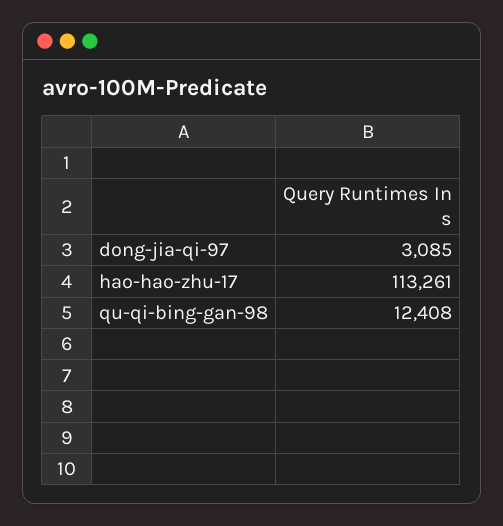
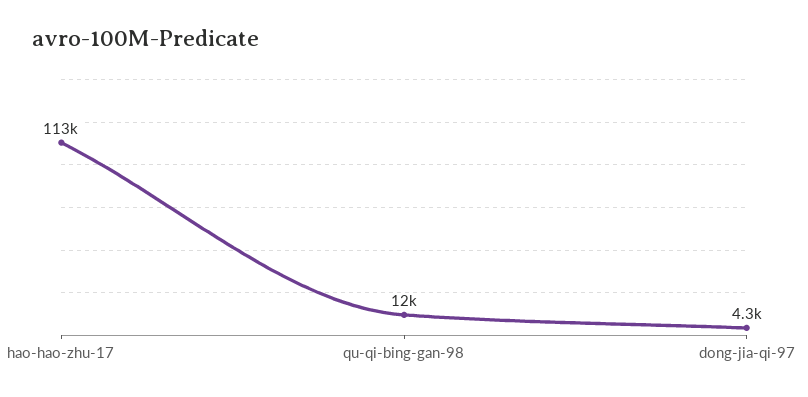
dong-jia-qi-97: 3085 -> 4300

